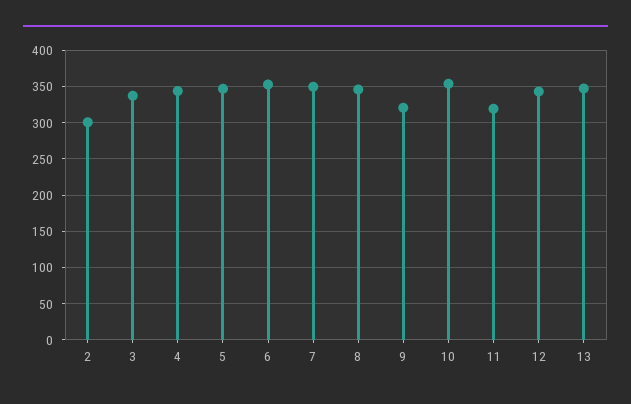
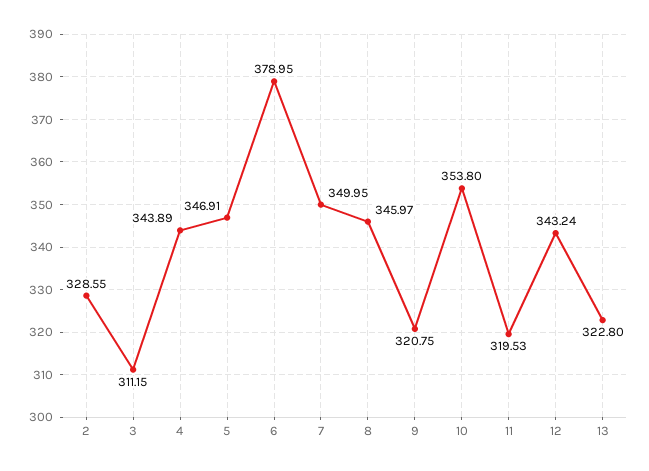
2: 300 -> 328.55
3: 340 -> 311.15
6: 350 -> 378.95
13: 350 -> 322.8

